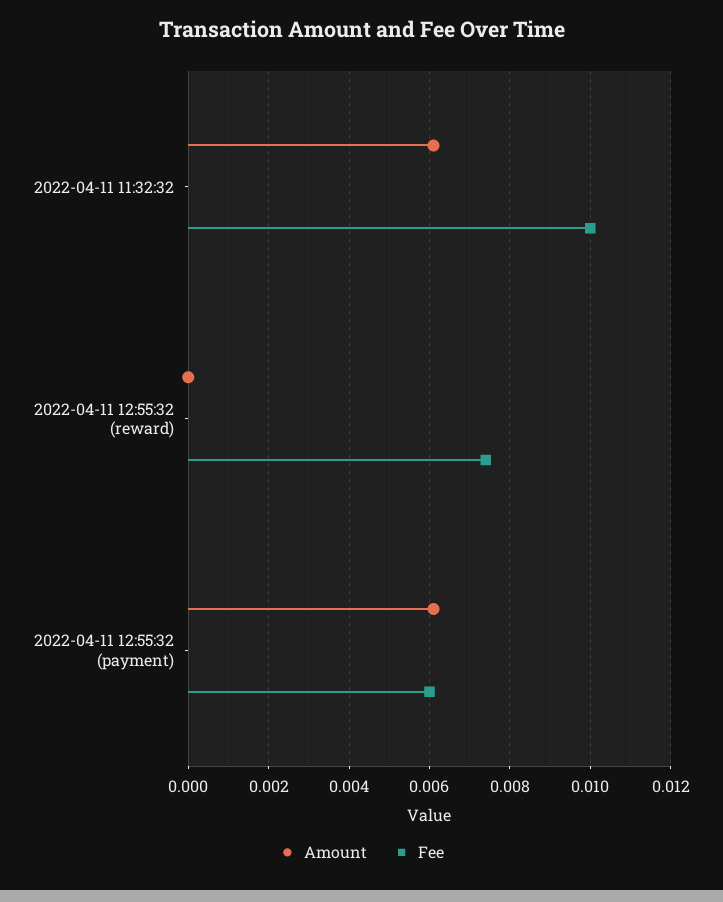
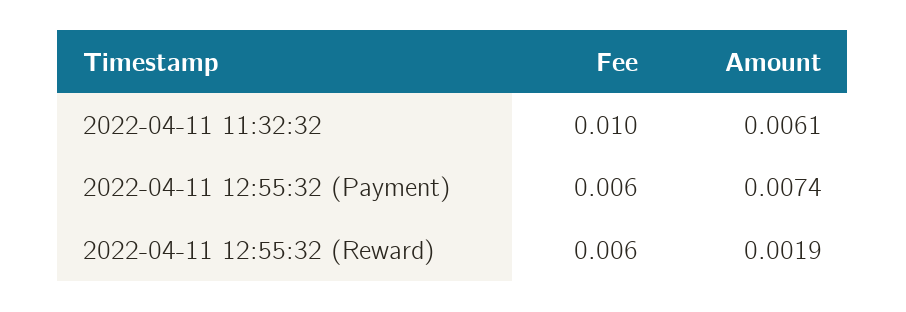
Amount, 2022-04-11 12:55:32 (reward): 0 -> 0.0019
Fee, 2022-04-11 12:55:32 (reward): 0.0075 -> 0.006
Amount, 2022-04-11 12:55:32 (payment): 0.006 -> 0.0074

